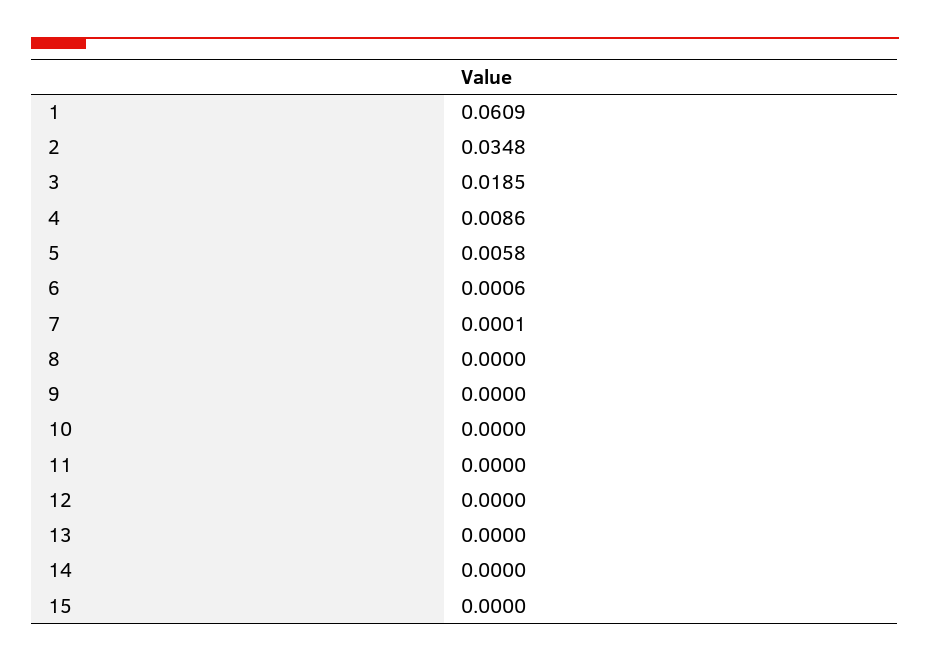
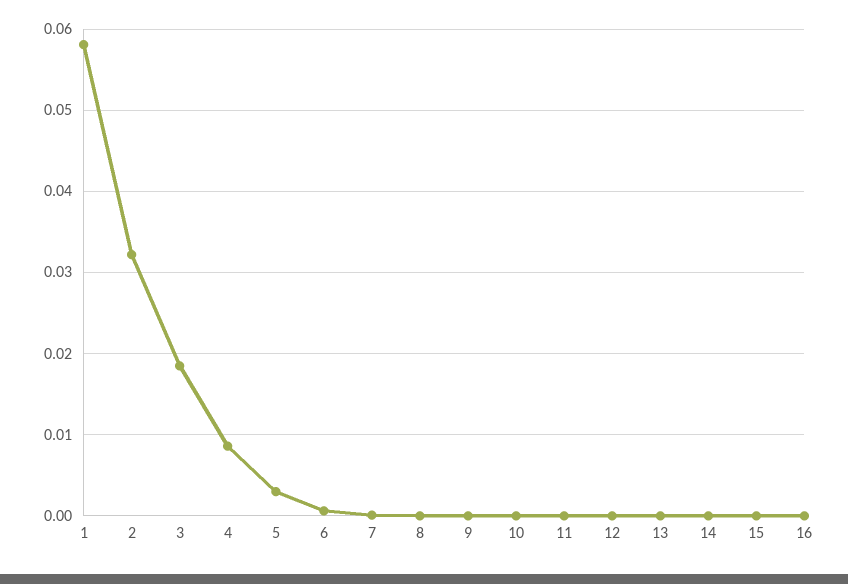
1: 0.0609 -> 0.058
2: 0.0348 -> 0.032
5: 0.0058 -> 0.003
16: none -> 0

